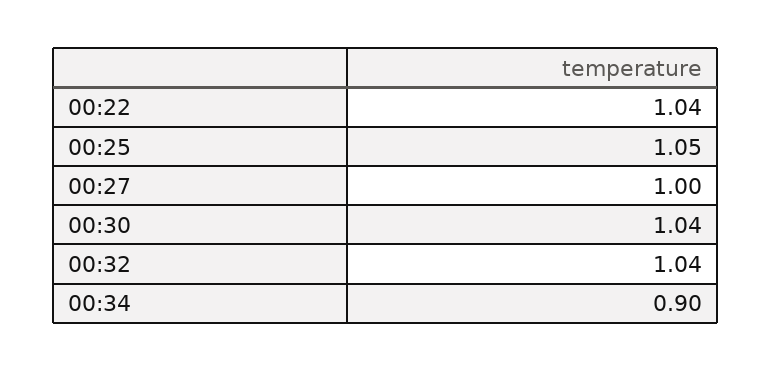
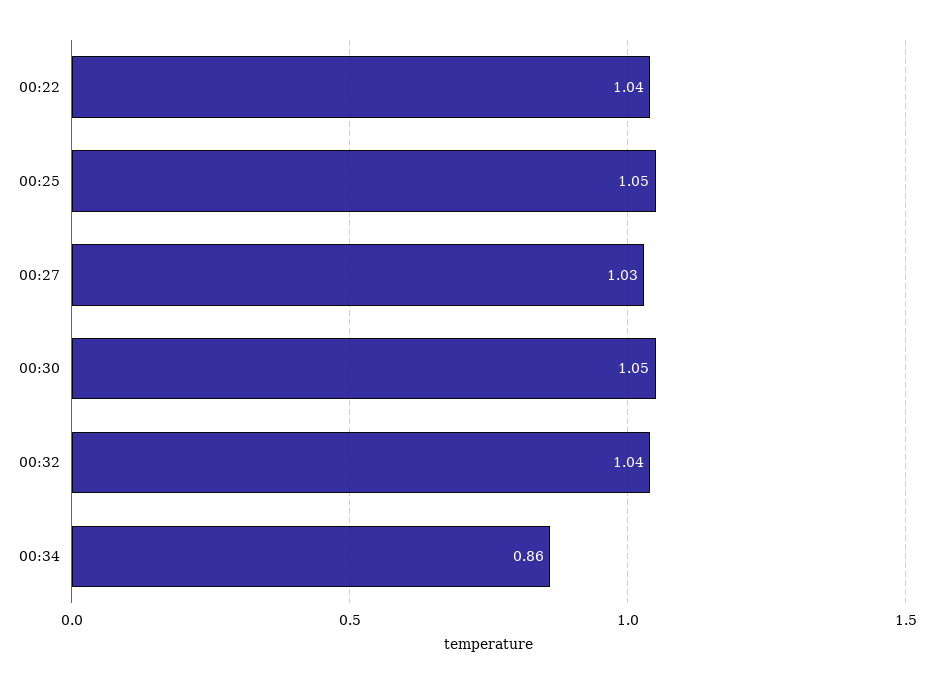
00:27: 1 -> 1.03
00:30: 1.04 -> 1.05
00:34: 0.9 -> 0.86

